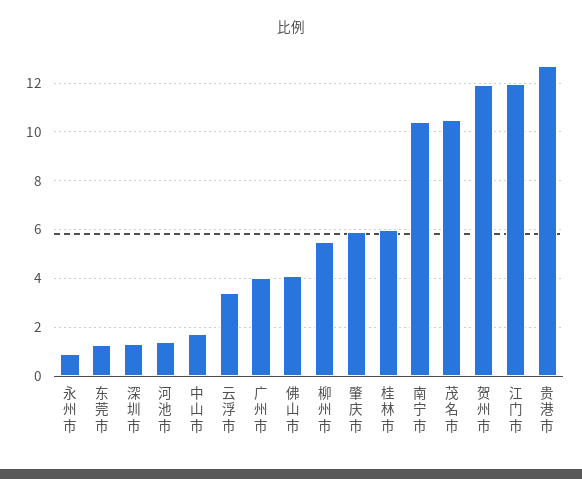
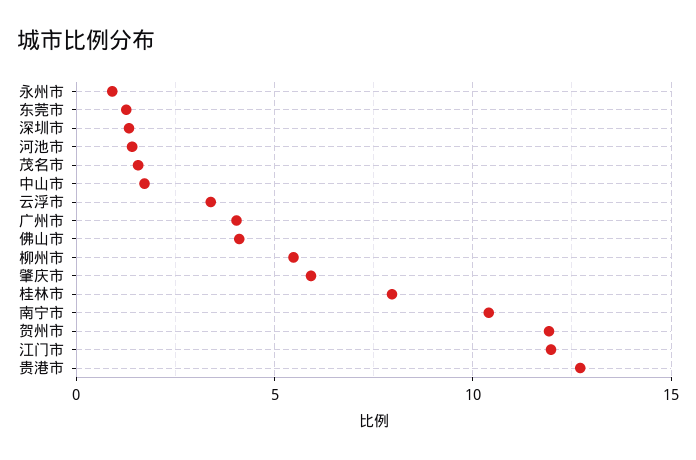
桂林市: 6 -> 8
茂名市: 10.5 -> 1.5

